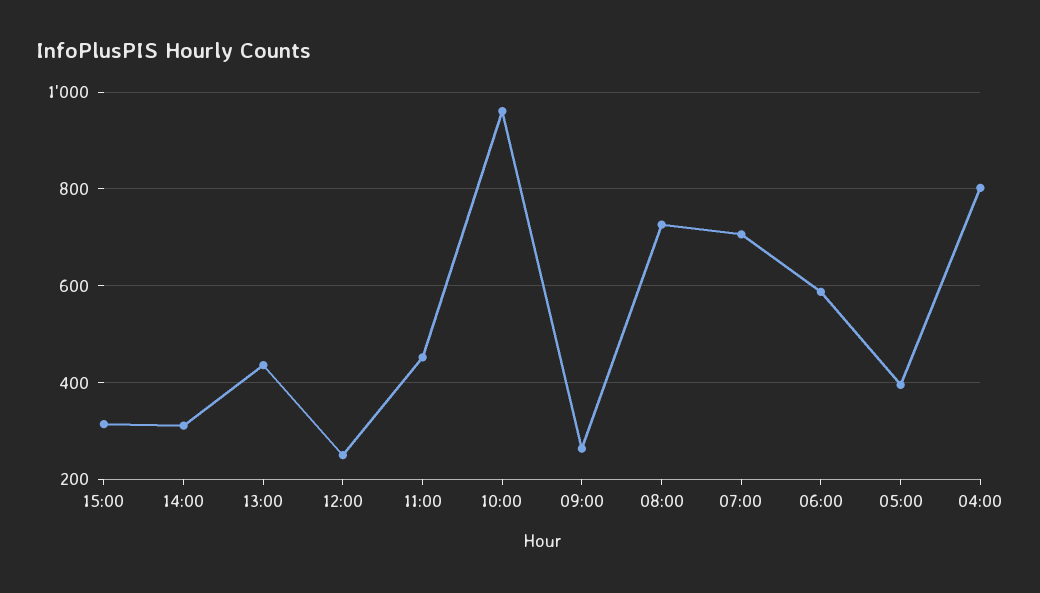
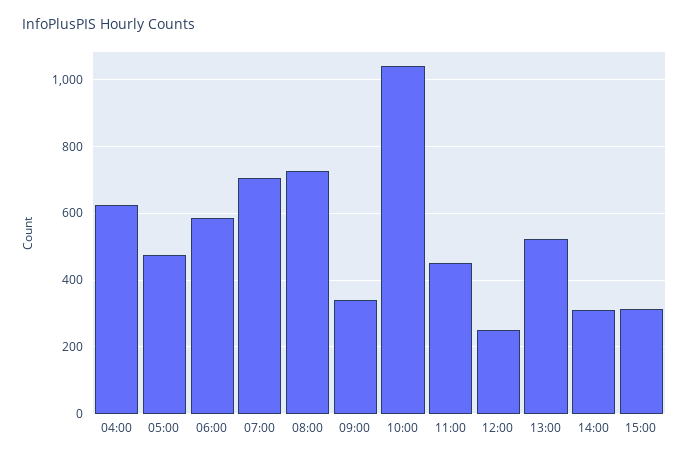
13:00: 440 -> 520
10:00: 960 -> 1040
09:00: 260 -> 340
05:00: 400 -> 480
04:00: 800 -> 620

